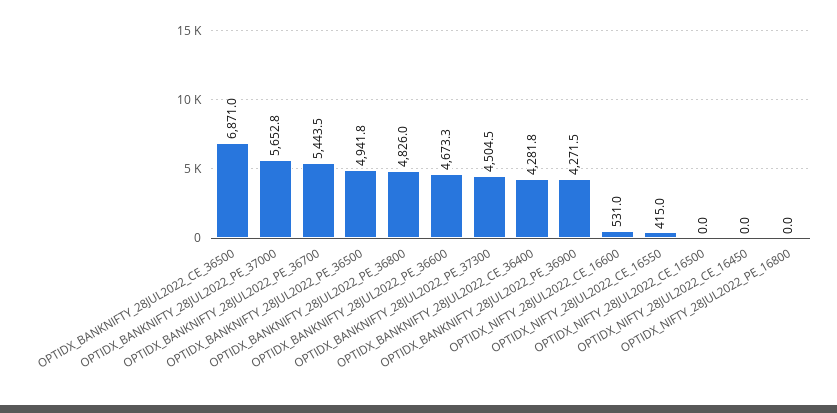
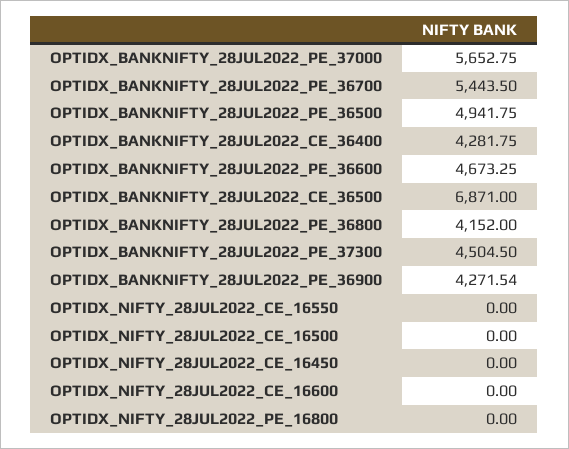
OPTIDX_BANKNIFTY_28JUL2022_PE_36800: 4826 -> 4152
OPTIDX_NIFTY_28JUL2022_CE_16600: 531 -> 0
OPTIDX_NIFTY_28JUL2022_CE_16550: 415 -> 0

